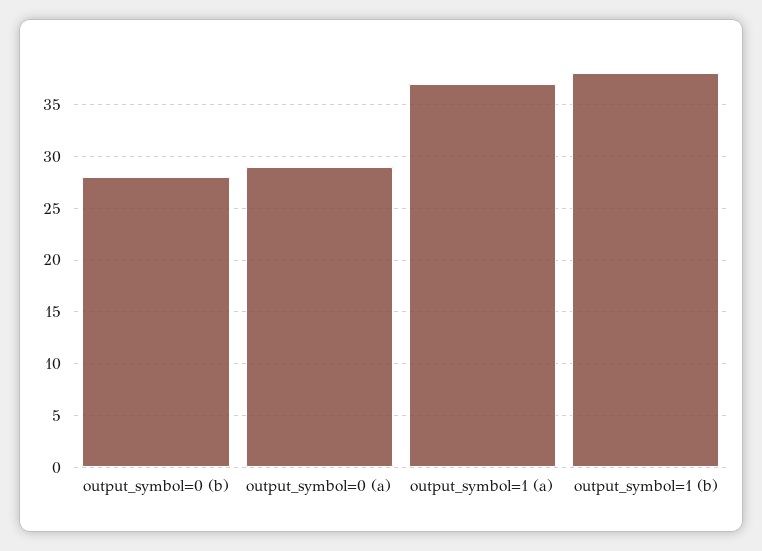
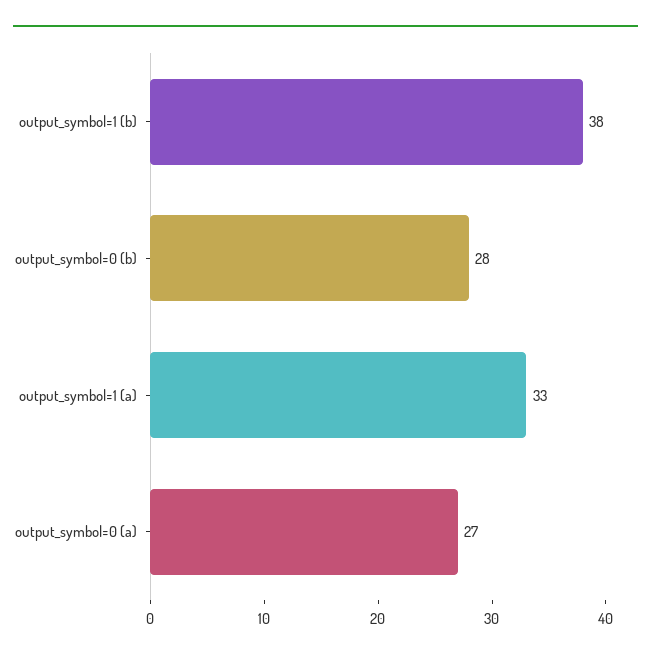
output_symbol=0 (a): 29 -> 27
output_symbol=1 (a): 37 -> 33

